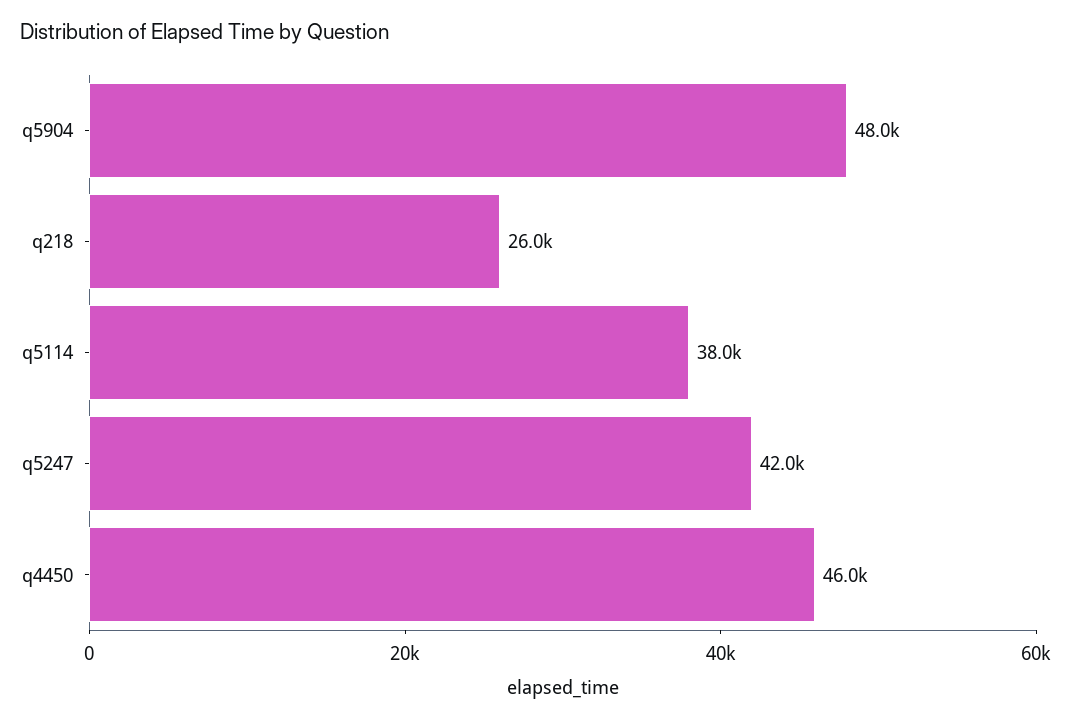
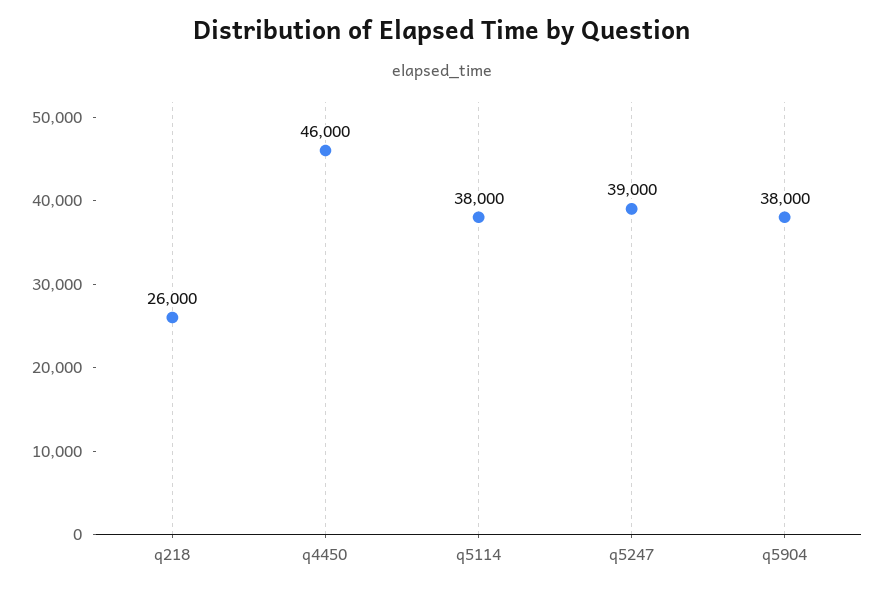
q5904: 48000 -> 38000
q5247: 42000 -> 39000

